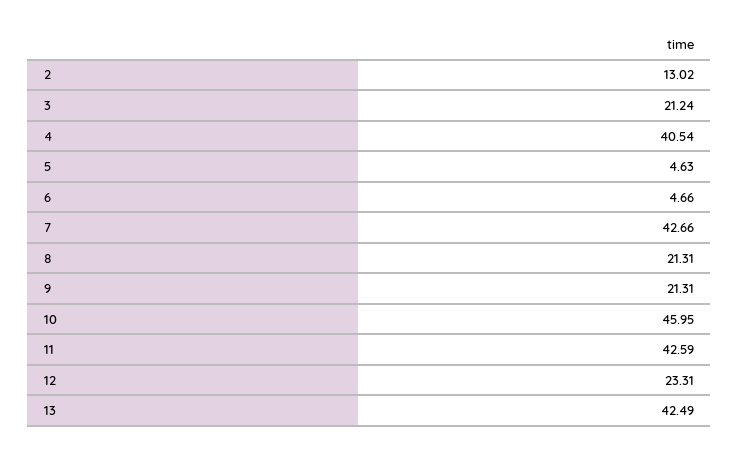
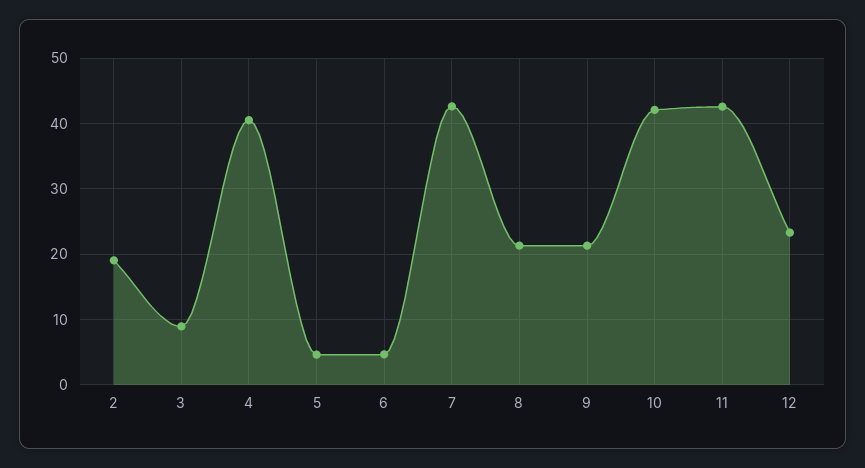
2: 13.02 -> 19
3: 21.24 -> 9
10: 45.95 -> 42
13: 42.49 -> none

